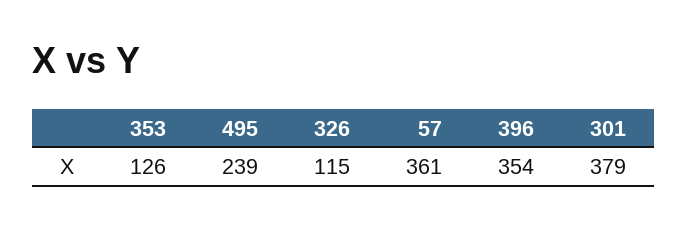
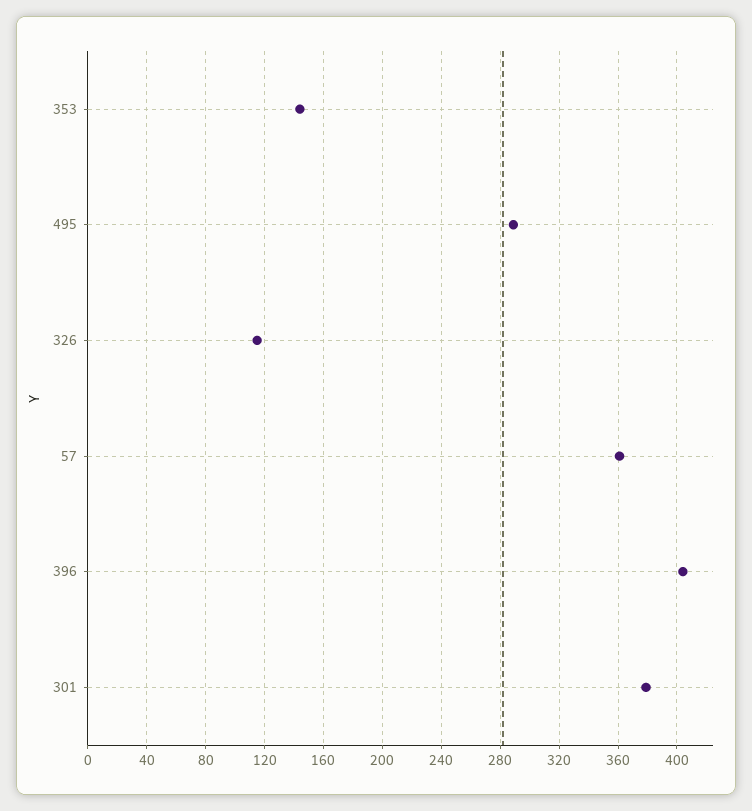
353: 126 -> 145
495: 239 -> 290
396: 354 -> 405

